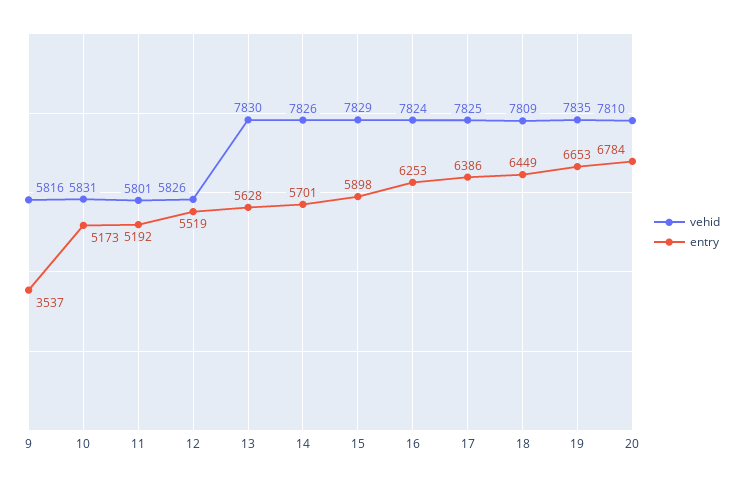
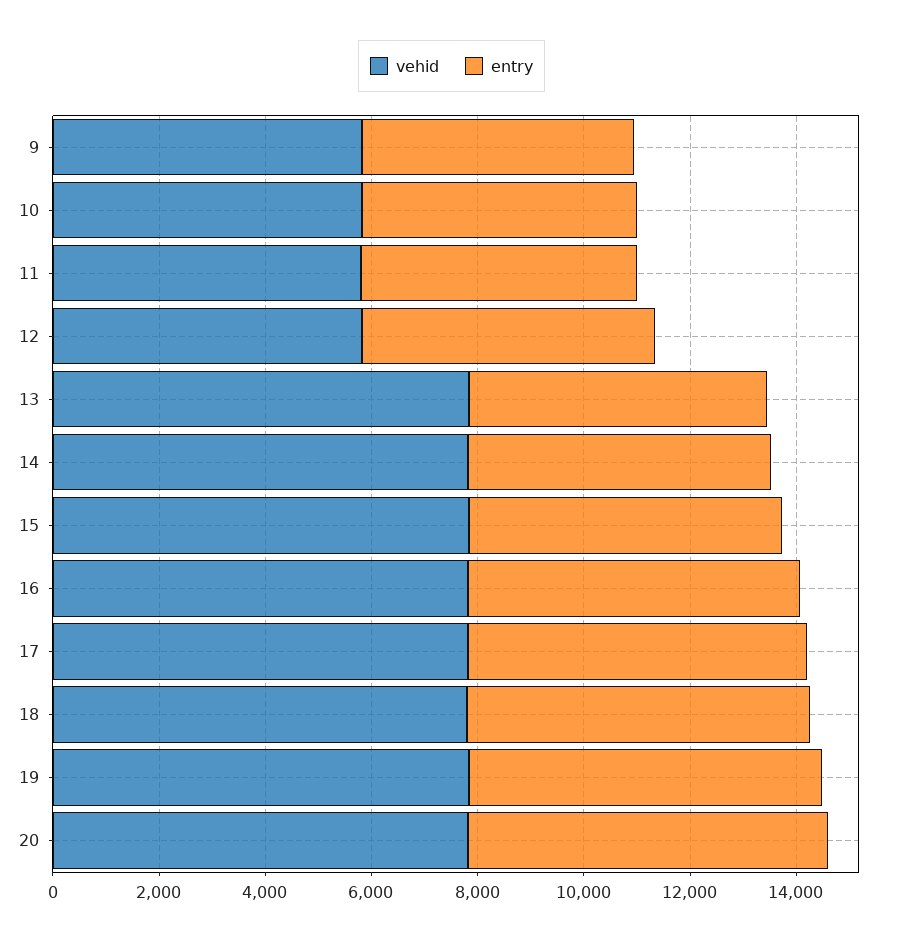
entry, 9: 3537 -> 5000

